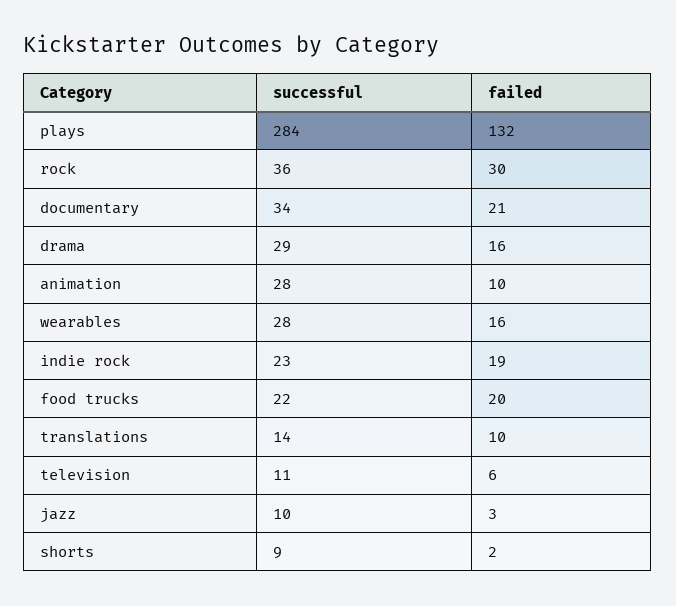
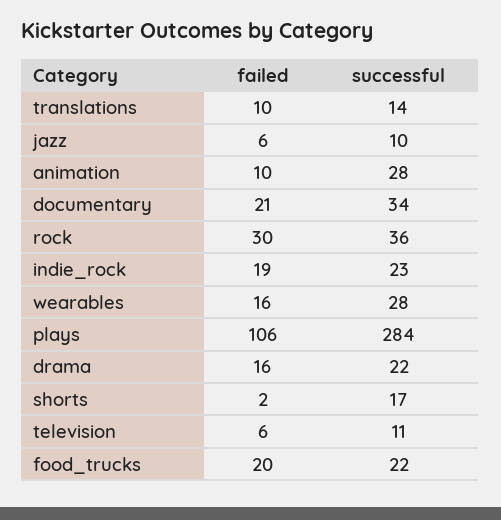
failed, plays: 132 -> 106
successful, drama: 29 -> 22
failed, jazz: 3 -> 6
successful, shorts: 9 -> 17

